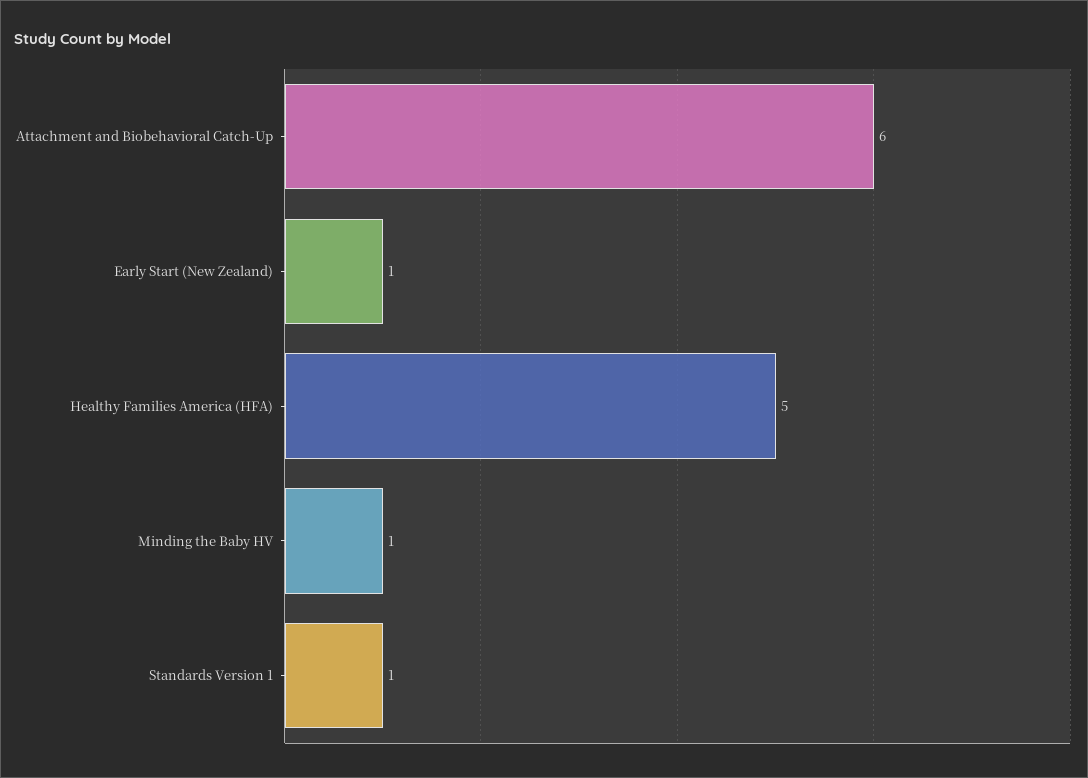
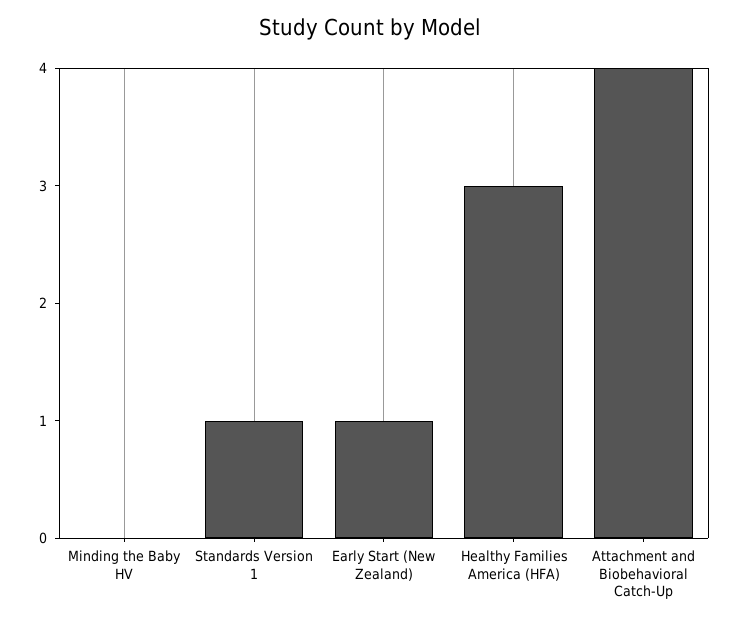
Attachment and Biobehavioral Catch-Up: 6 -> 4
Healthy Families America (HFA): 5 -> 3
Minding the Baby HV: 1 -> 0

